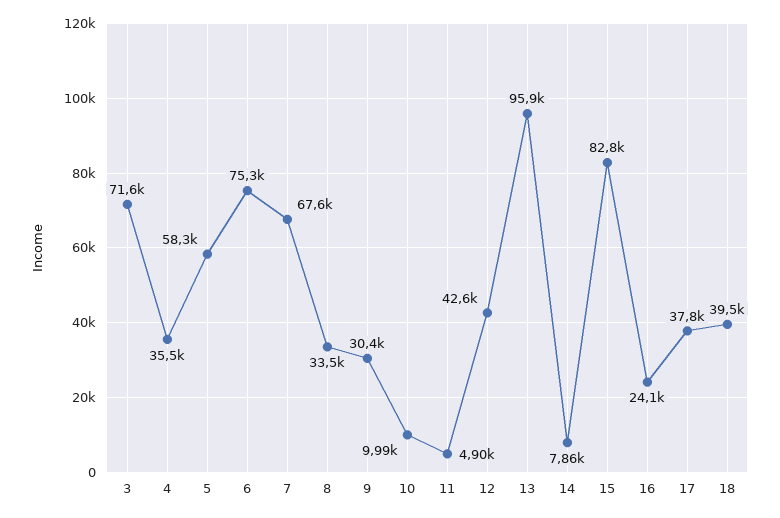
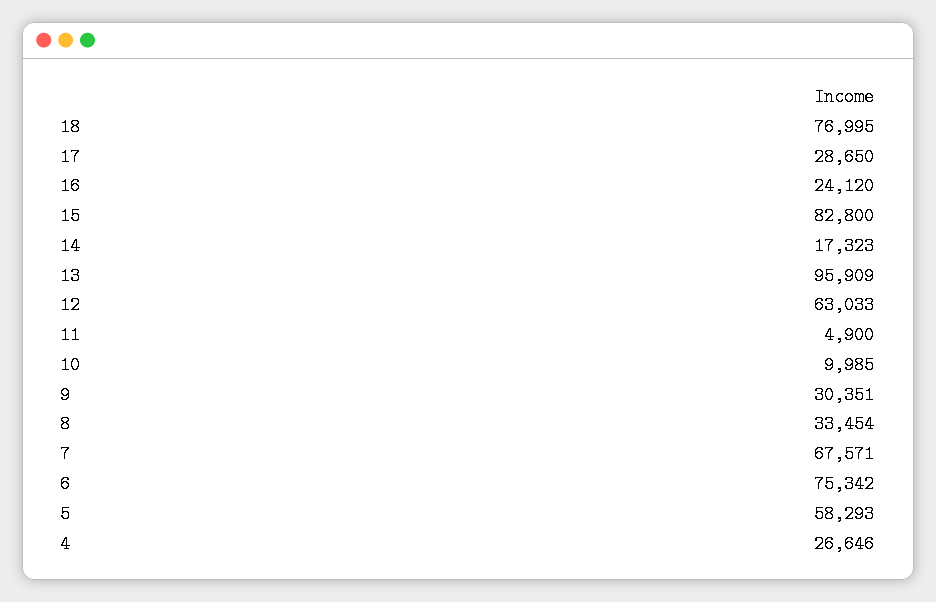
3: 71600 -> none
4: 35500 -> 26646
12: 42600 -> 63033
14: 7860 -> 17323
17: 37800 -> 28650
18: 39500 -> 76995

